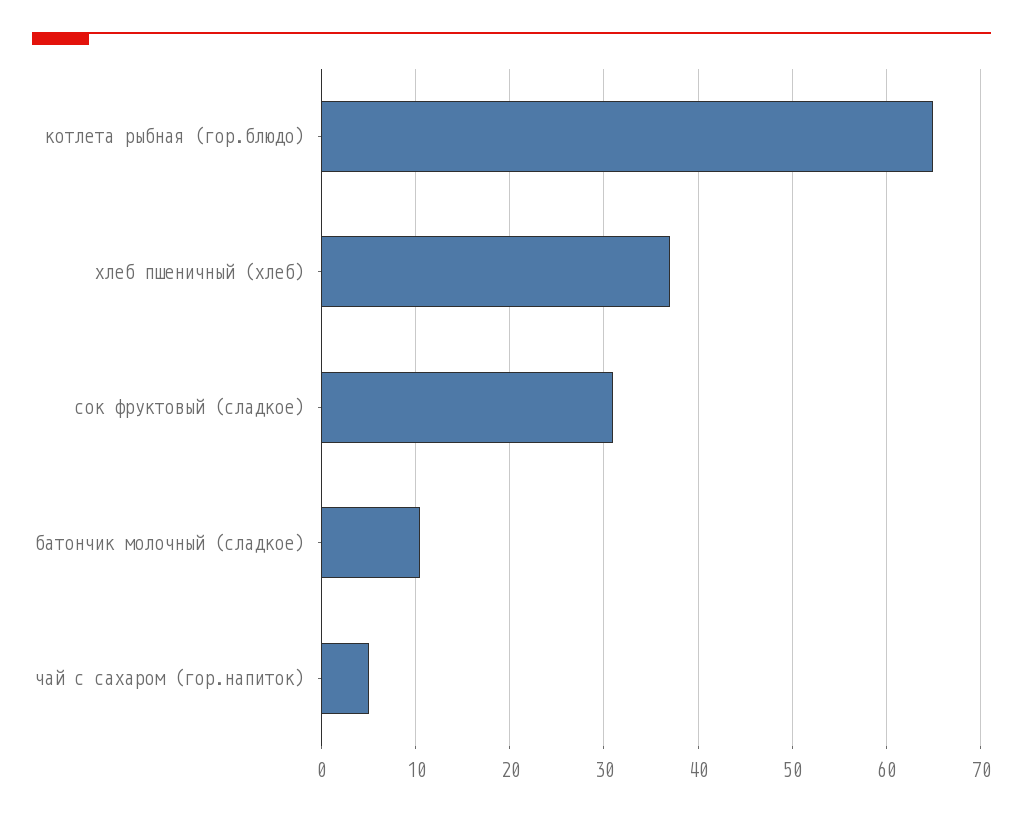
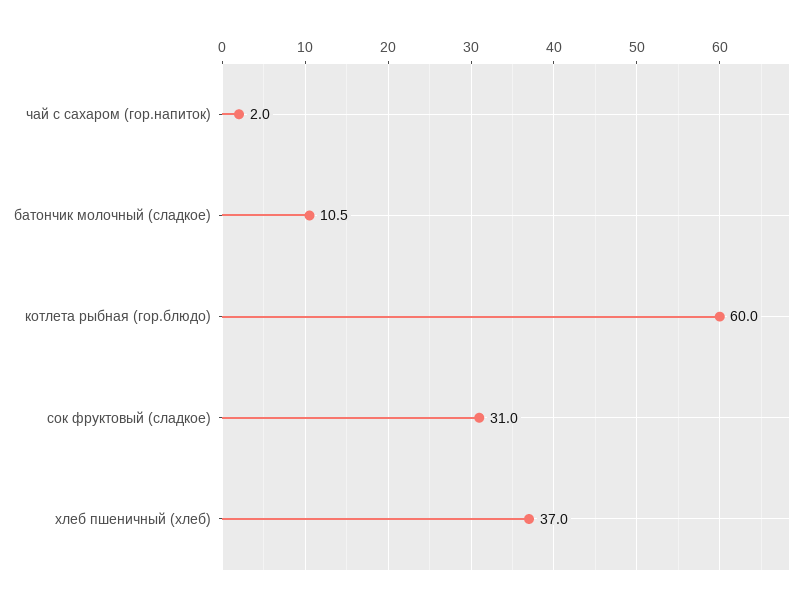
котлета рыбная (гор.блюдо): 65 -> 60
чай с сахаром (гор.напиток): 5 -> 2

